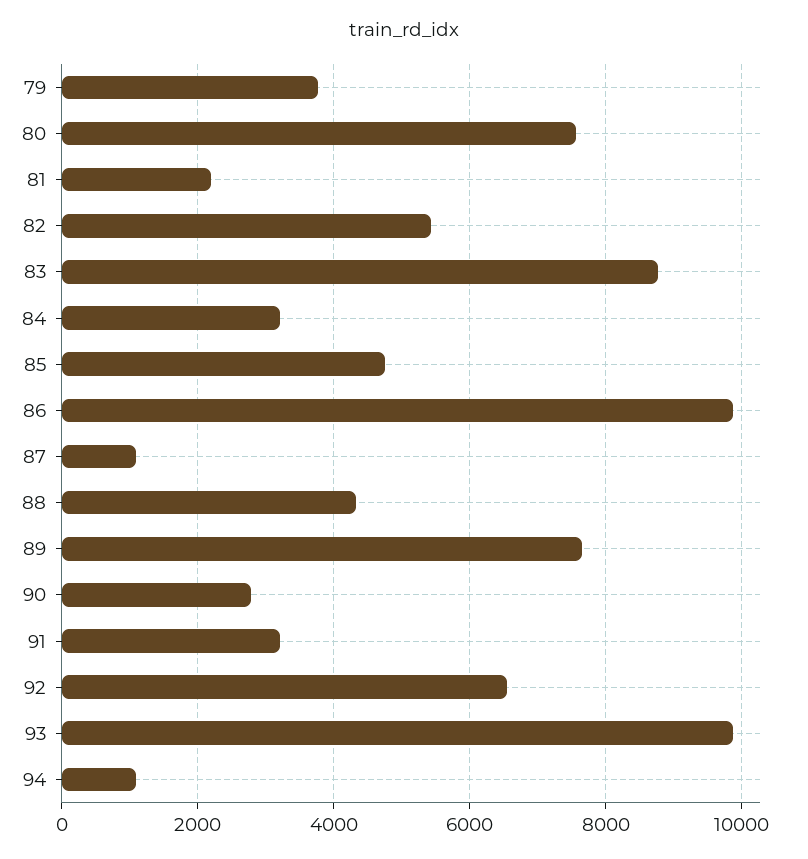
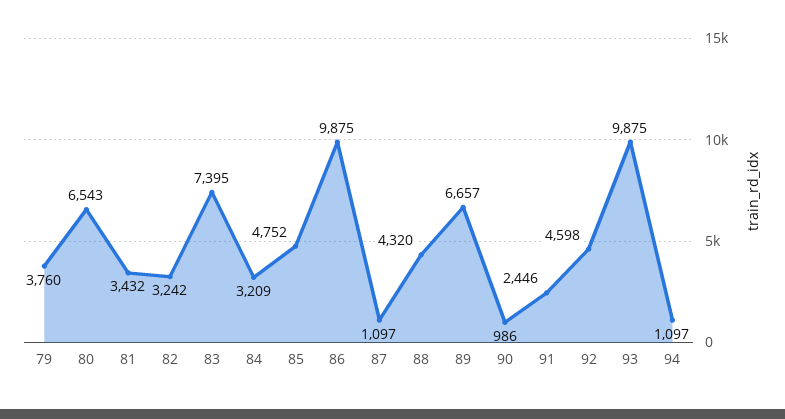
80: 7600 -> 6543
81: 2200 -> 3432
82: 5400 -> 3242
83: 8800 -> 7395
89: 7600 -> 6657
90: 2800 -> 986
91: 3200 -> 2446
92: 6600 -> 4598

